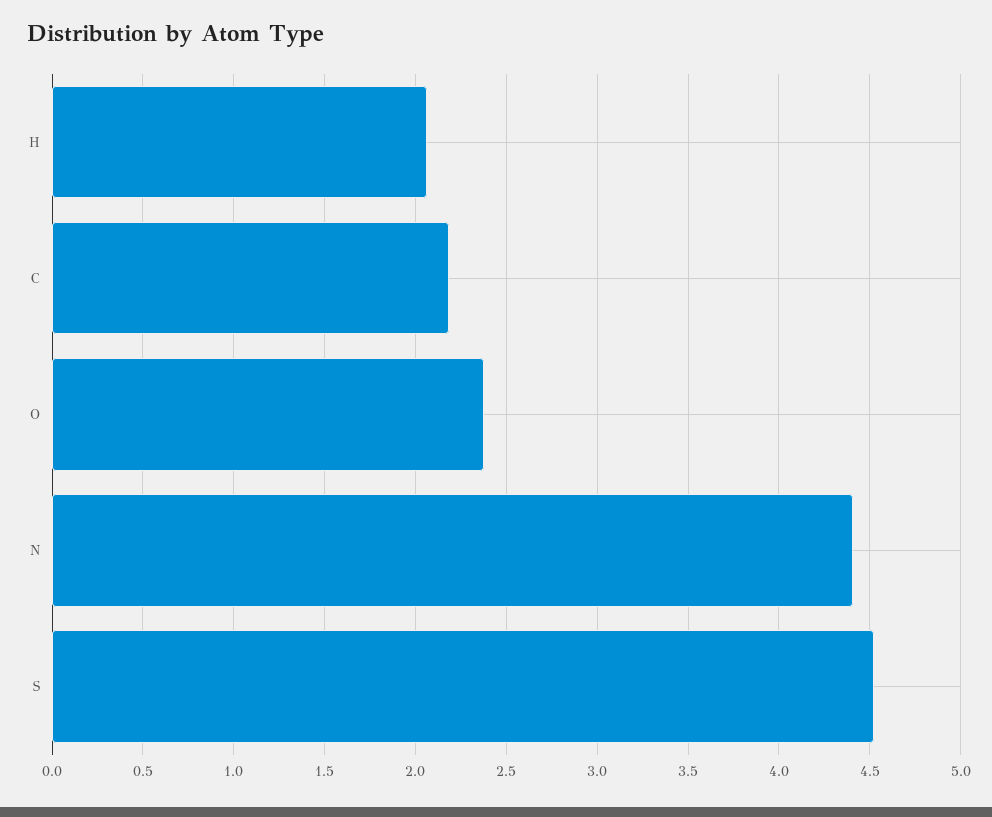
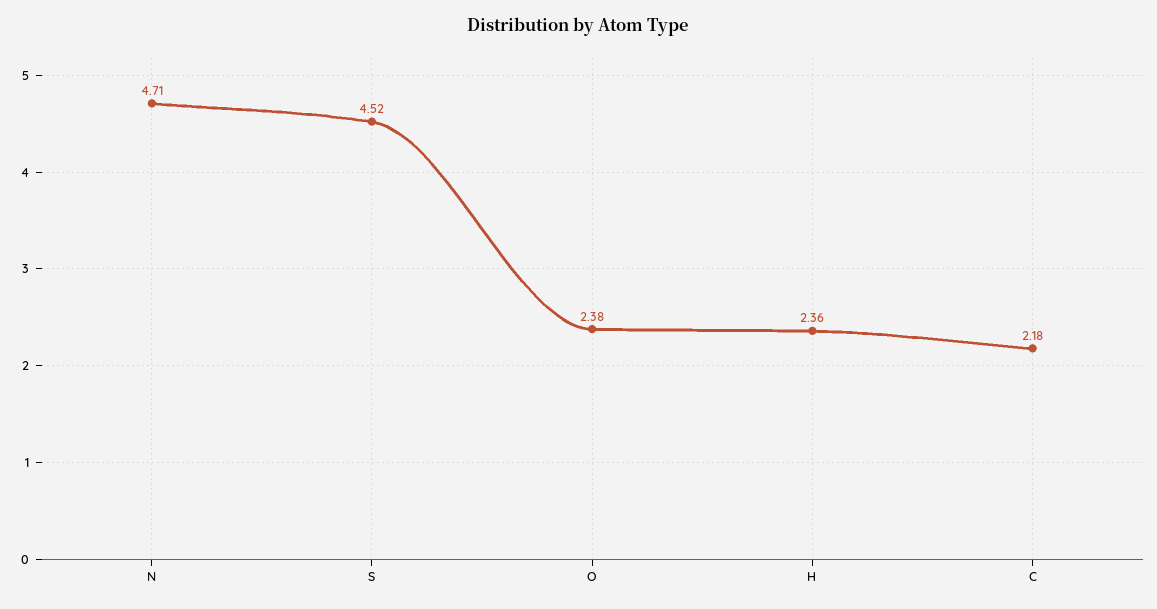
H: 2.05 -> 2.36
N: 4.4 -> 4.71

